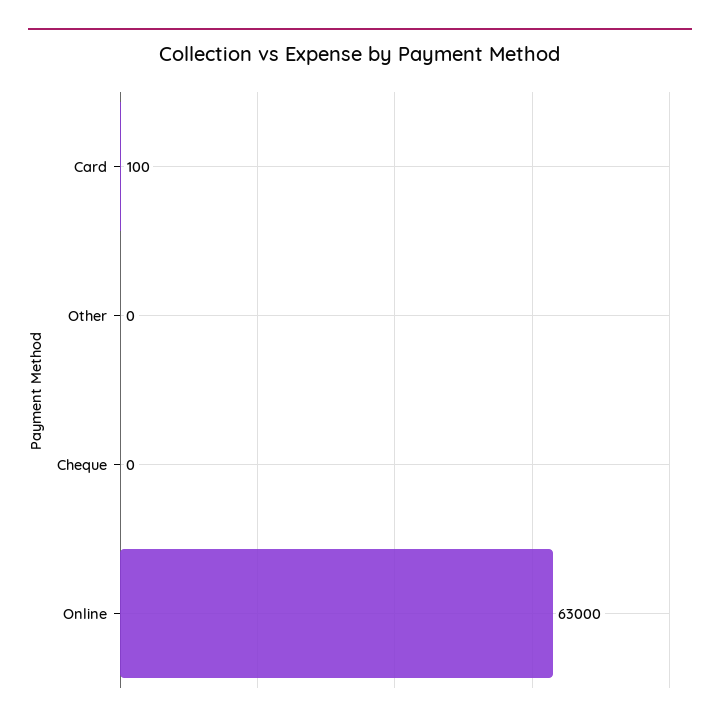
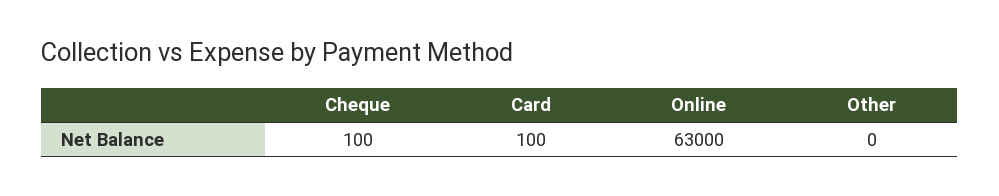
Cheque: 0 -> 100

